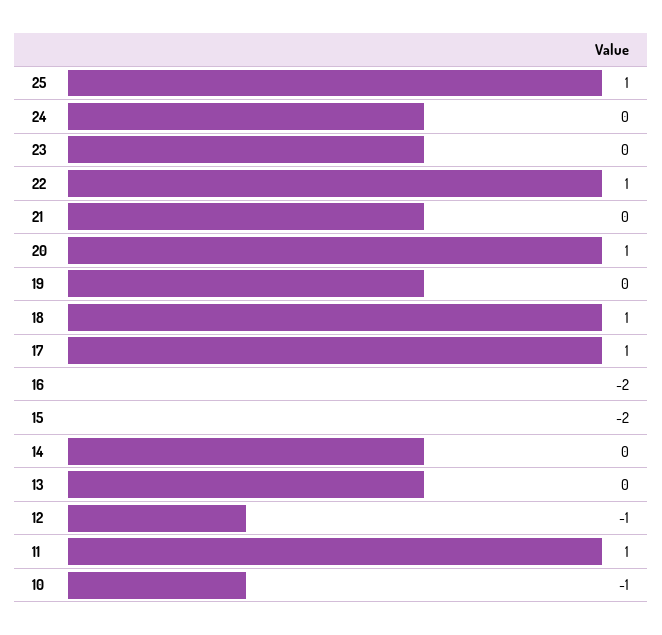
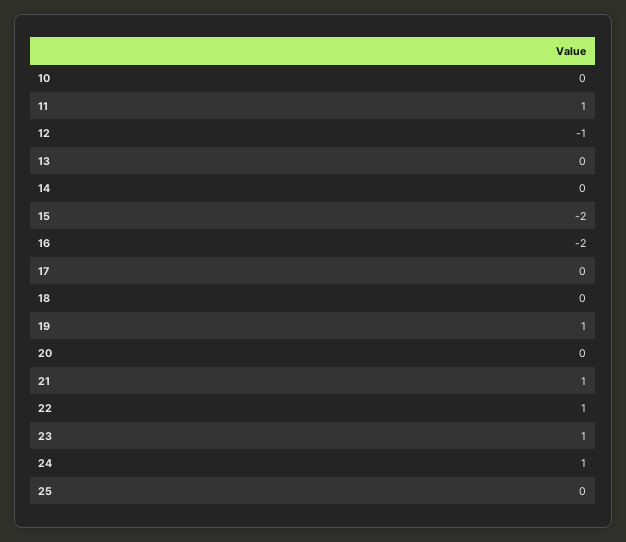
25: 1 -> 0
24: 0 -> 1
23: 0 -> 1
21: 0 -> 1
20: 1 -> 0
19: 0 -> 1
18: 1 -> 0
17: 1 -> 0
10: -1 -> 0

